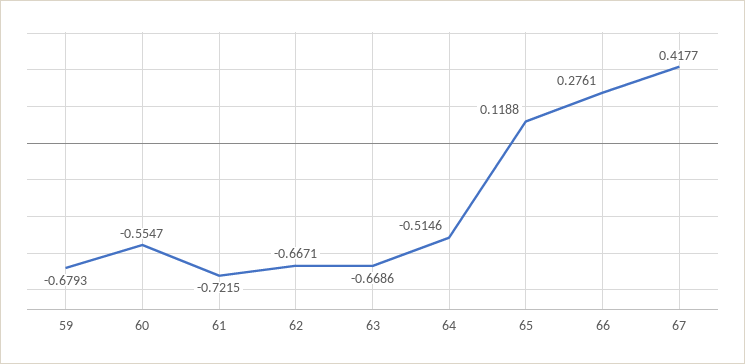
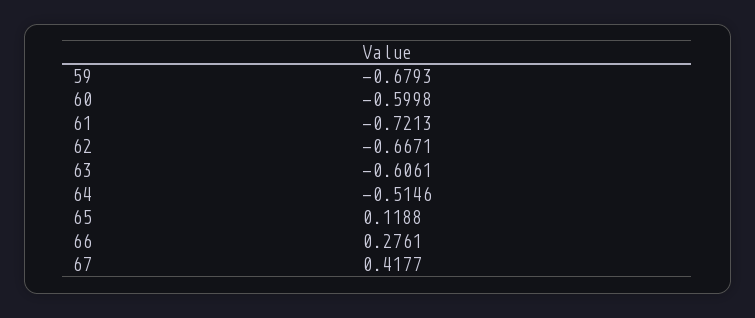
60: -0.5547 -> -0.5998
61: -0.7215 -> -0.7213
63: -0.6686 -> -0.6061

